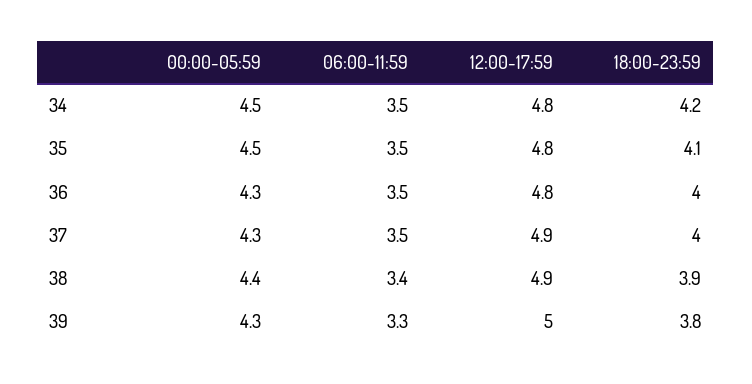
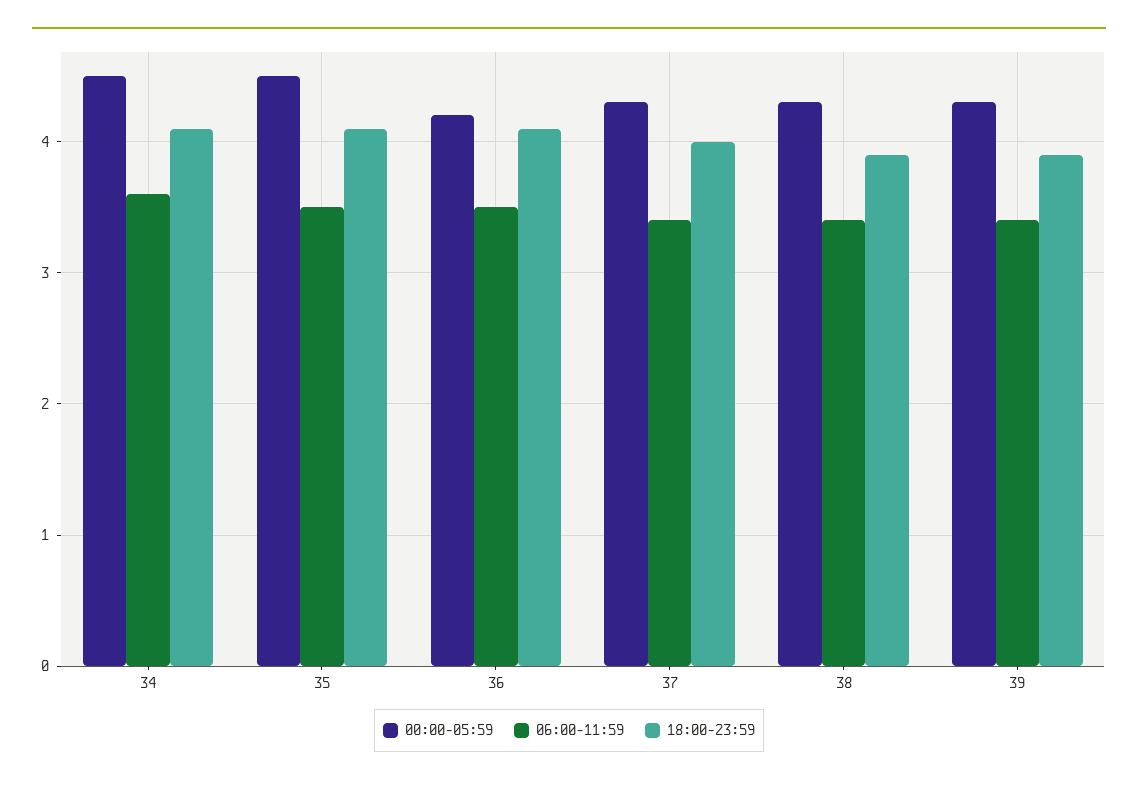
06:00-11:59, 34: 3.5 -> 3.6
12:00-17:59, 34: 4.8 -> none
18:00-23:59, 34: 4.2 -> 4.1
12:00-17:59, 35: 4.8 -> none
00:00-05:59, 36: 4.3 -> 4.2
12:00-17:59, 36: 4.8 -> none
18:00-23:59, 36: 4 -> 4.1
06:00-11:59, 37: 3.5 -> 3.4
12:00-17:59, 37: 4.9 -> none
00:00-05:59, 38: 4.4 -> 4.3
12:00-17:59, 38: 4.9 -> none
06:00-11:59, 39: 3.3 -> 3.4
12:00-17:59, 39: 5 -> none
18:00-23:59, 39: 3.8 -> 3.9

